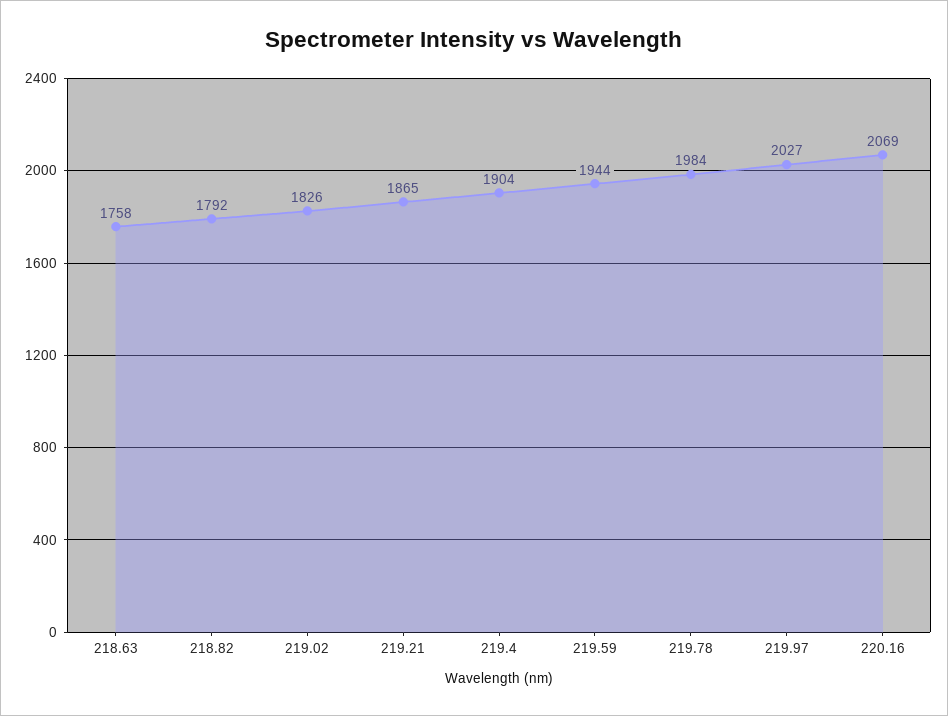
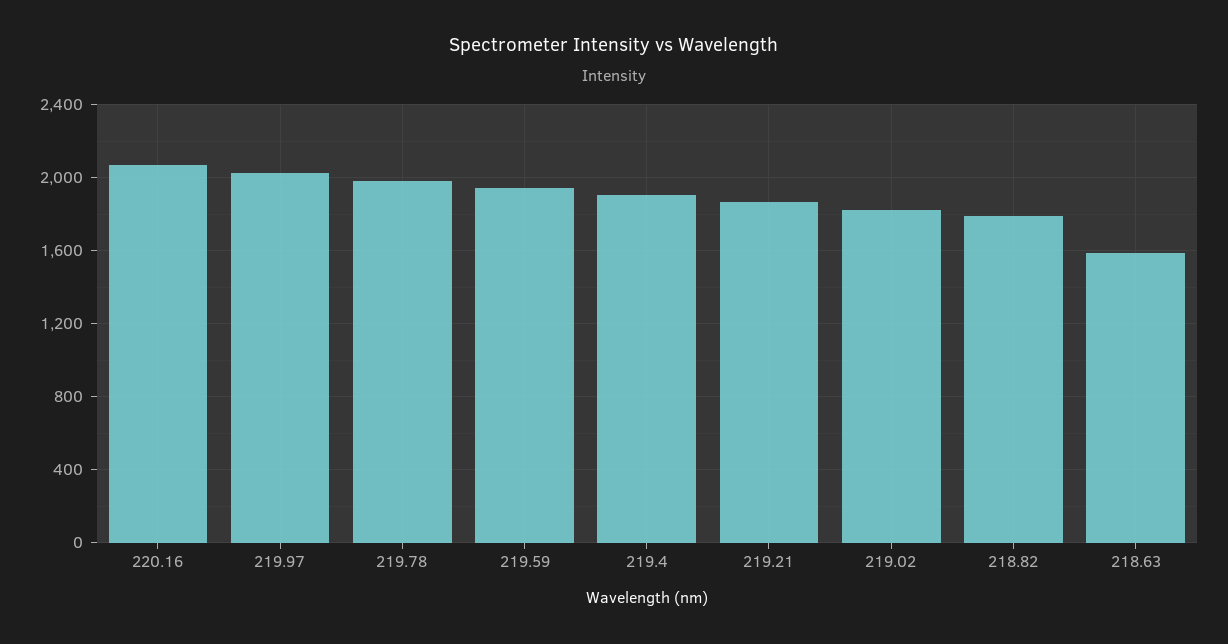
218.63: 1758 -> 1600

